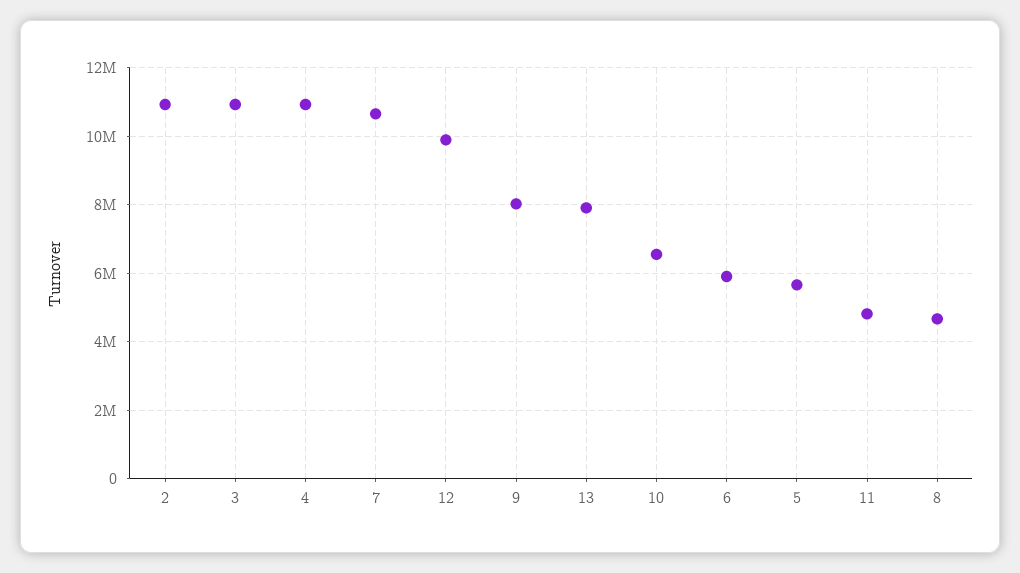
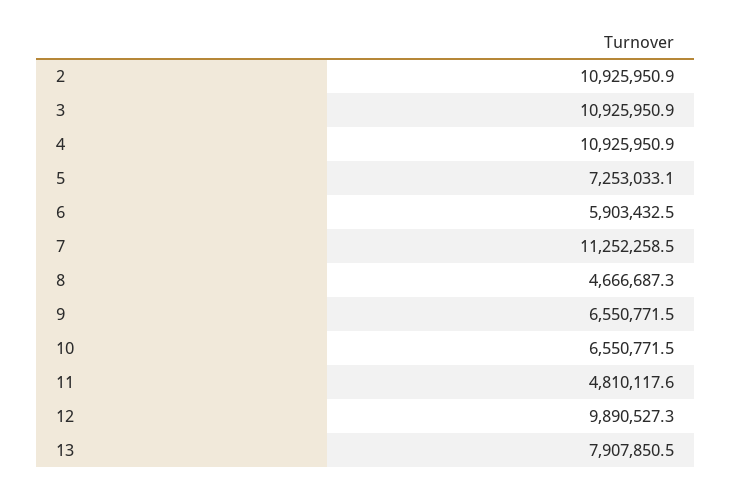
7: 10600000 -> 11252258.5
9: 8000000 -> 6550771.5
5: 5600000 -> 7253033.1

